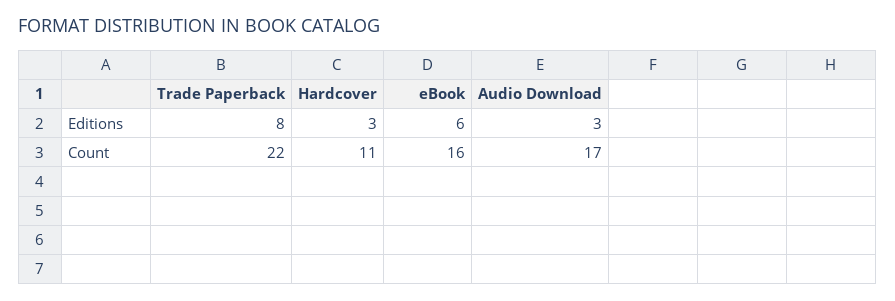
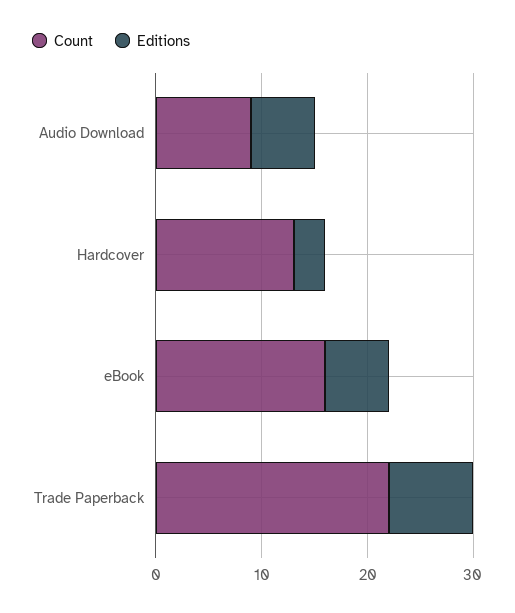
Editions, Audio Download: 3 -> 6
Count, Hardcover: 11 -> 13
Count, Audio Download: 17 -> 9

